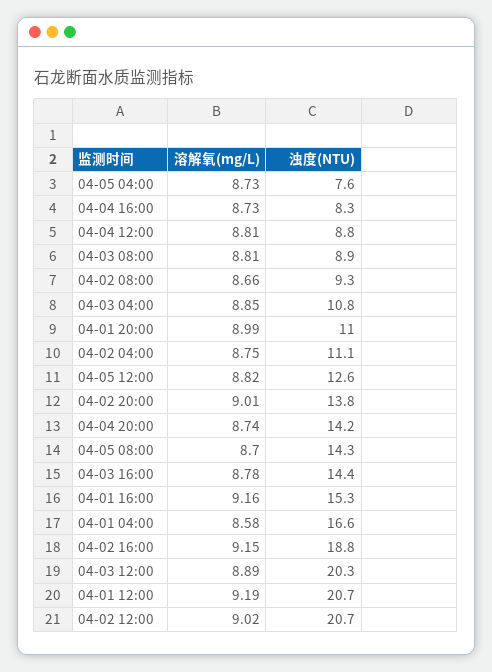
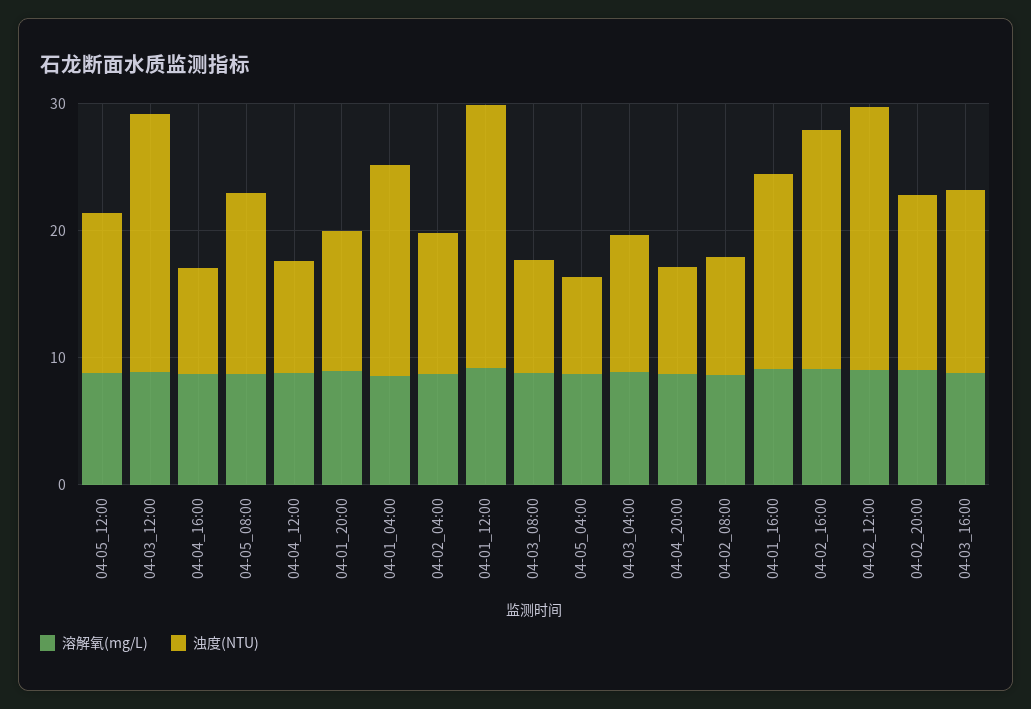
浊度(NTU), 04-04 20:00: 14.2 -> 8

